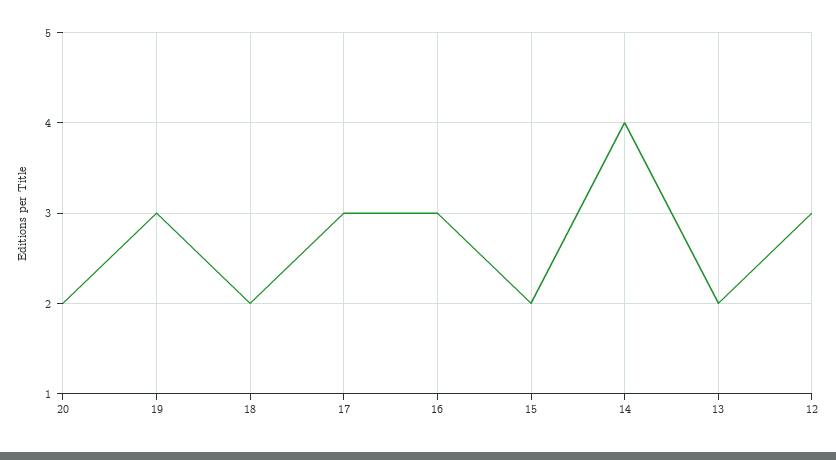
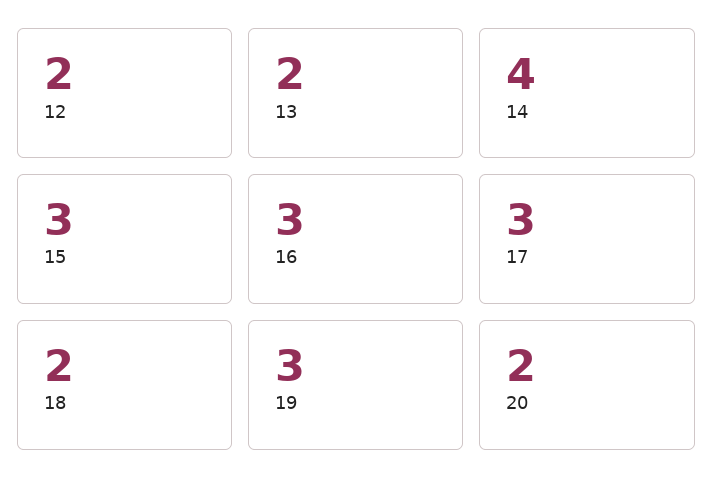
15: 2 -> 3
12: 3 -> 2

